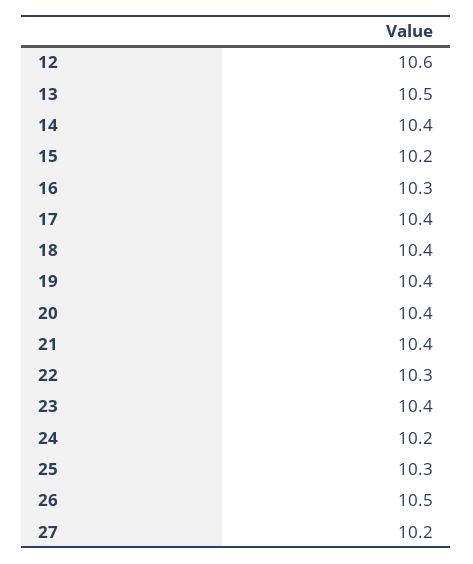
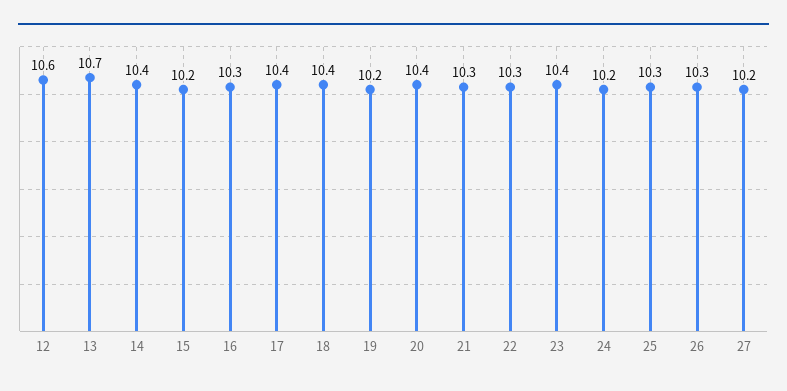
13: 10.5 -> 10.7
19: 10.4 -> 10.2
21: 10.4 -> 10.3
26: 10.5 -> 10.3

